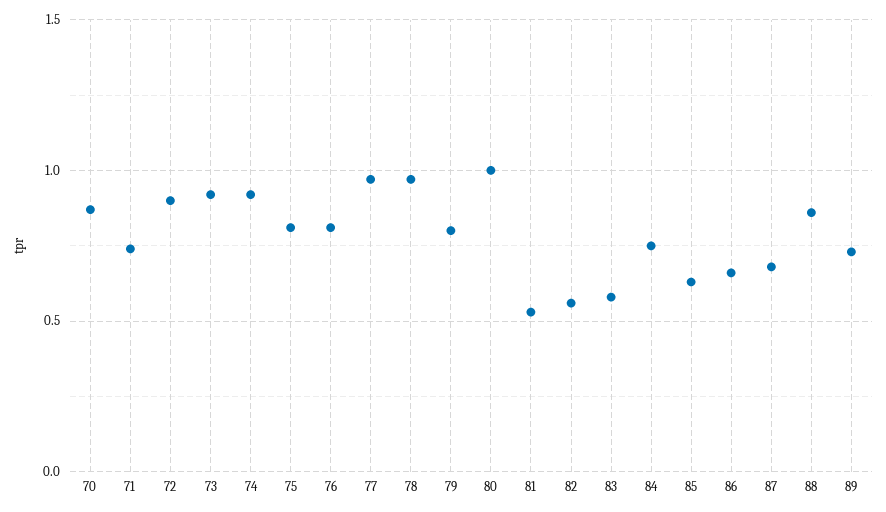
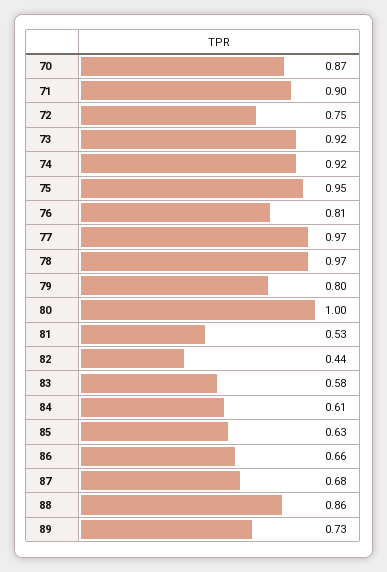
71: 0.75 -> 0.9
72: 0.9 -> 0.75
75: 0.8 -> 0.95
82: 0.55 -> 0.44
84: 0.75 -> 0.61

